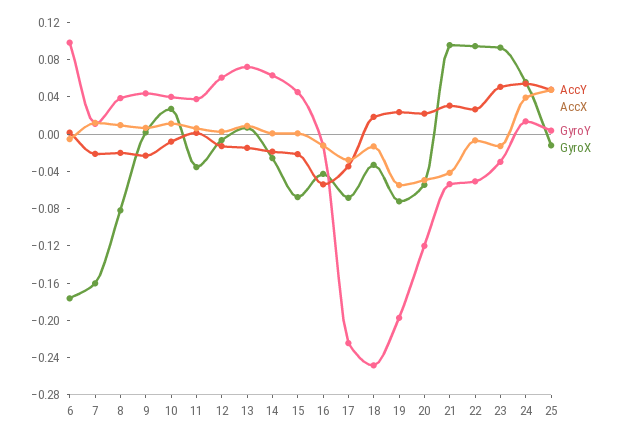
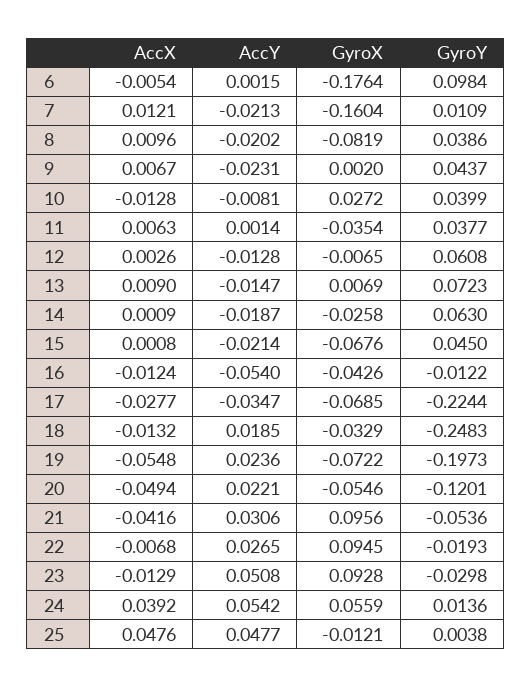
AccX, 10: 0.01 -> -0.0128
GyroY, 22: -0.05 -> -0.0193

